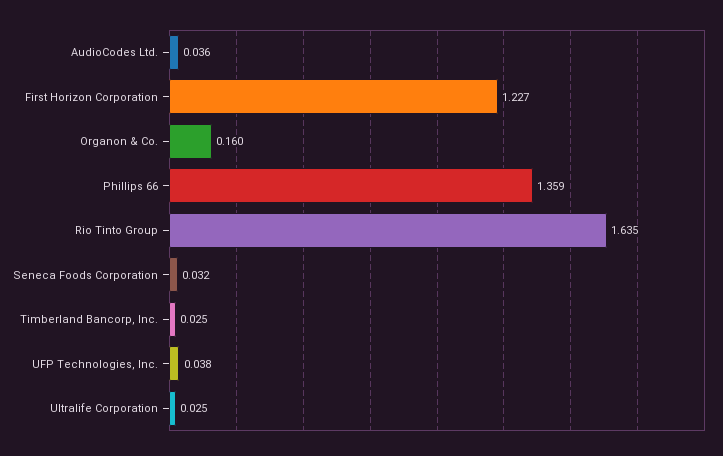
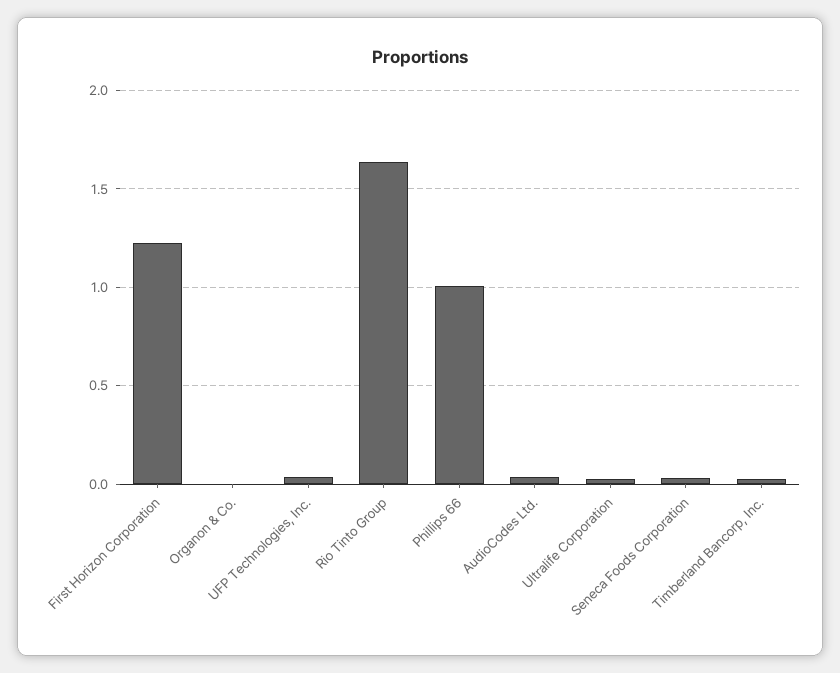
Organon & Co.: 0.16 -> 0
Phillips 66: 1.359 -> 1

